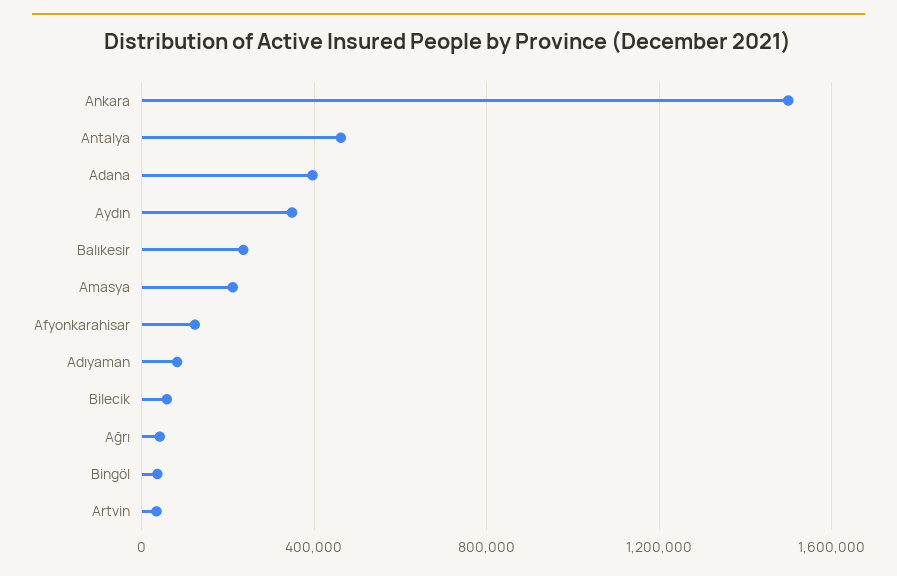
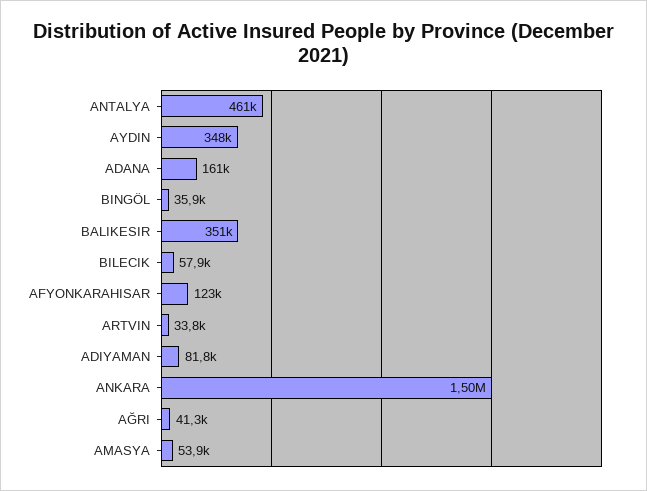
Adana: 400000 -> 161000
Balıkesir: 250000 -> 351000
Amasya: 200000 -> 53900

